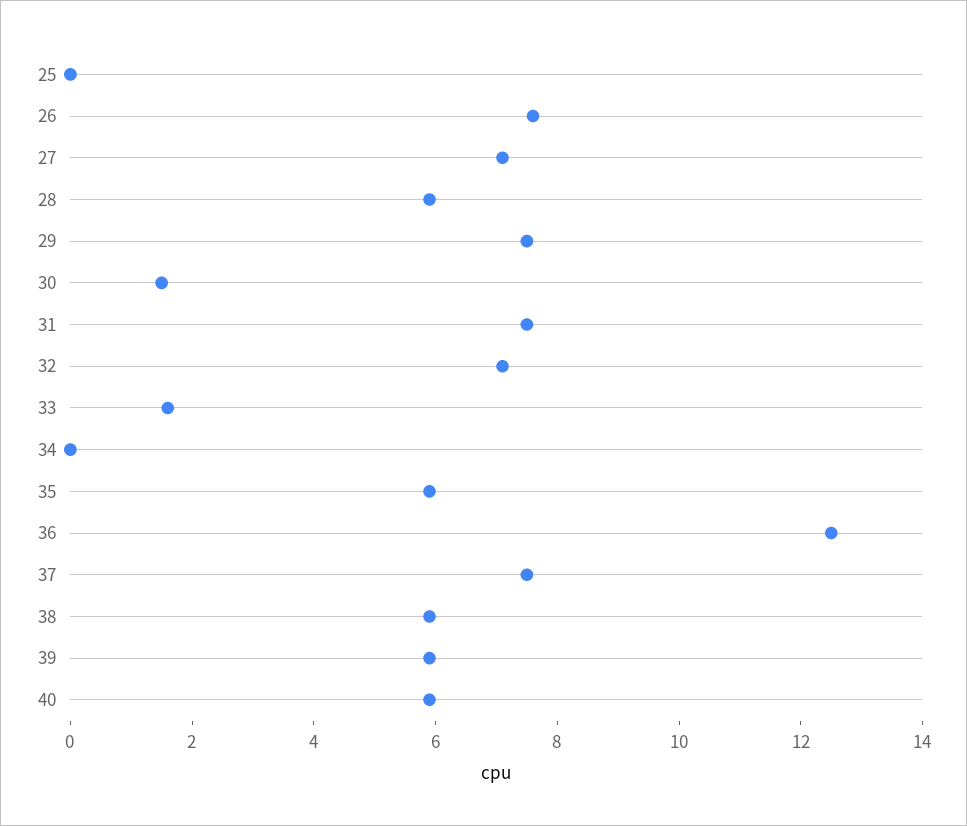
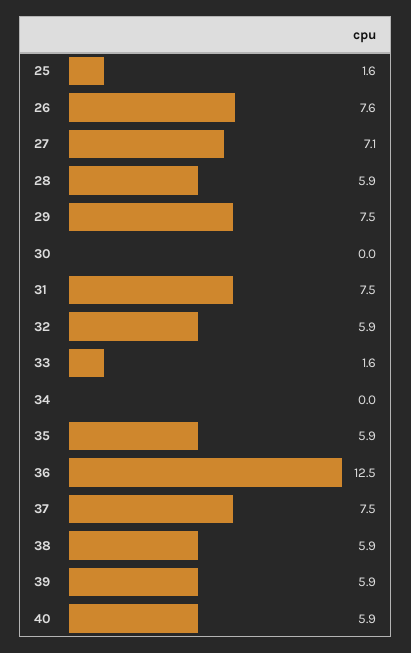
25: 0 -> 1.6
30: 1.5 -> 0
32: 7 -> 5.9

